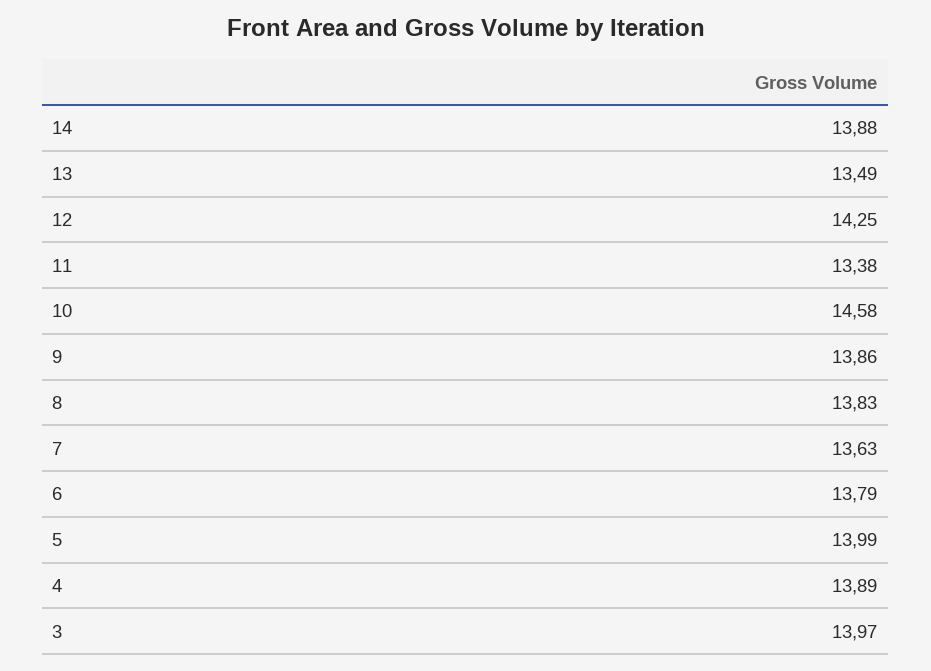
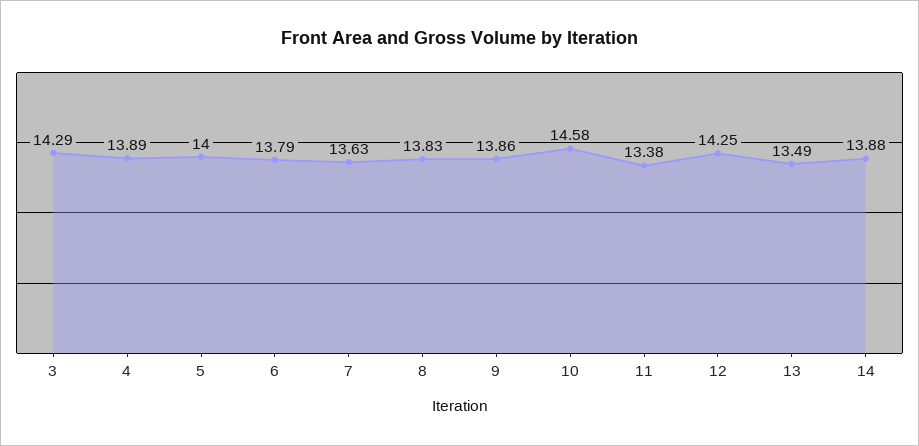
5: 13.99 -> 14
3: 13.97 -> 14.29

